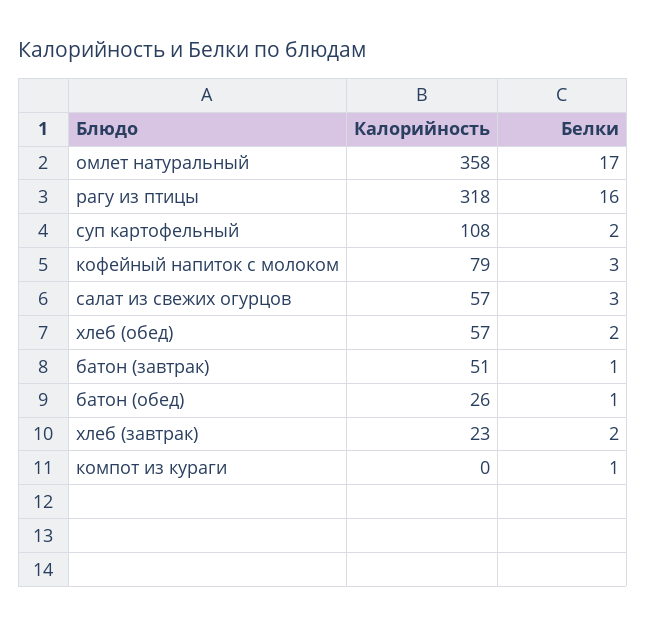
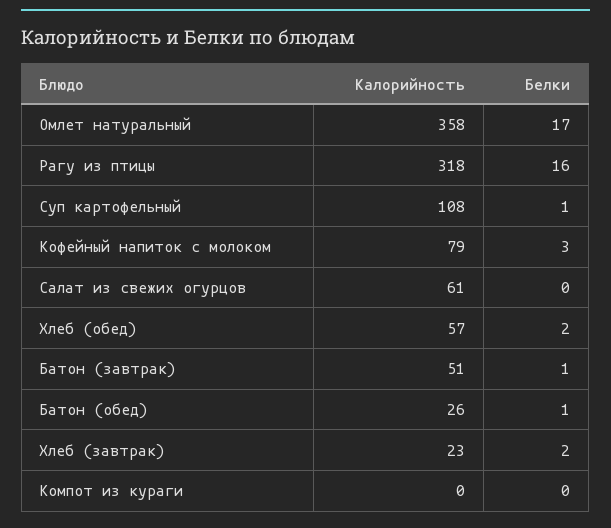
Белки, суп картофельный: 2 -> 1
Калорийность, салат из свежих огурцов: 57 -> 61
Белки, салат из свежих огурцов: 3 -> 0
Белки, компот из кураги: 1 -> 0

